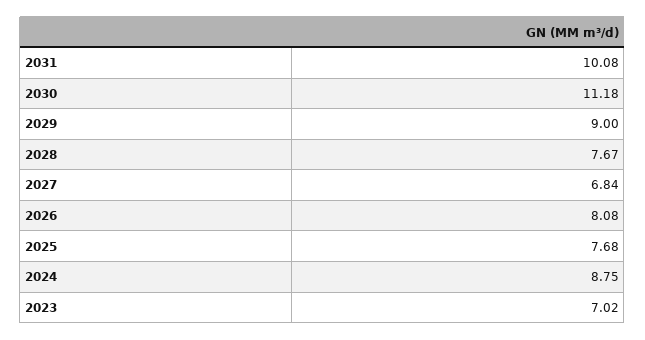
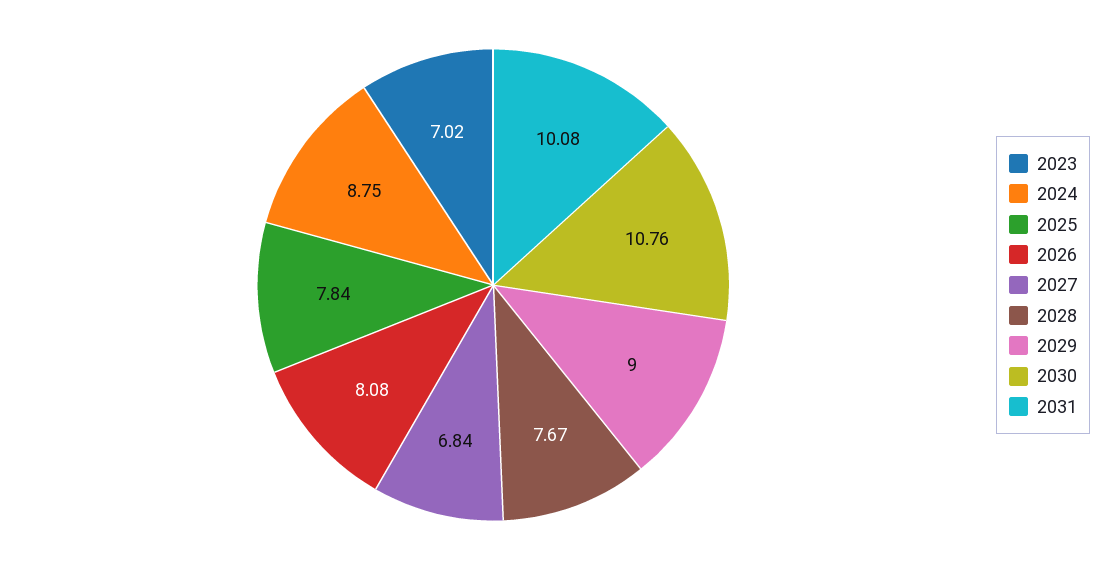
2030: 11.18 -> 10.76
2025: 7.68 -> 7.84

